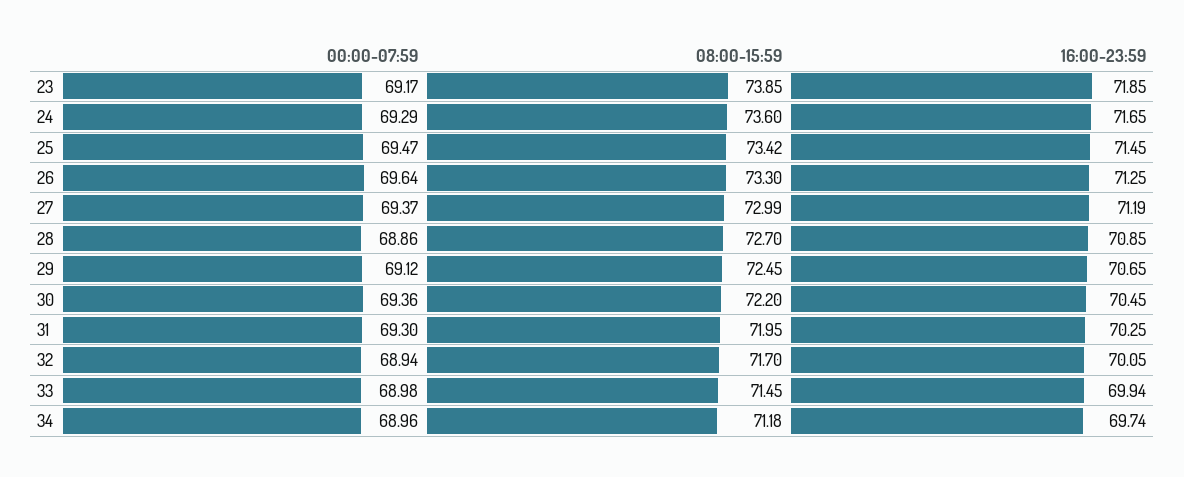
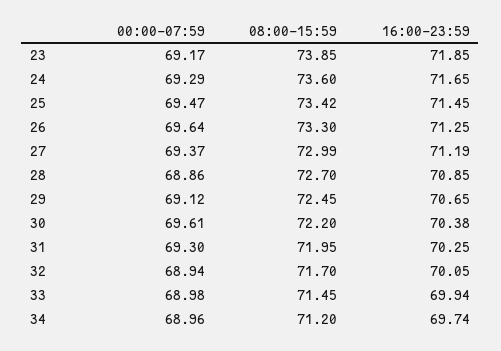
00:00-07:59, 30: 69.36 -> 69.61
16:00-23:59, 30: 70.45 -> 70.38
08:00-15:59, 34: 71.18 -> 71.2

